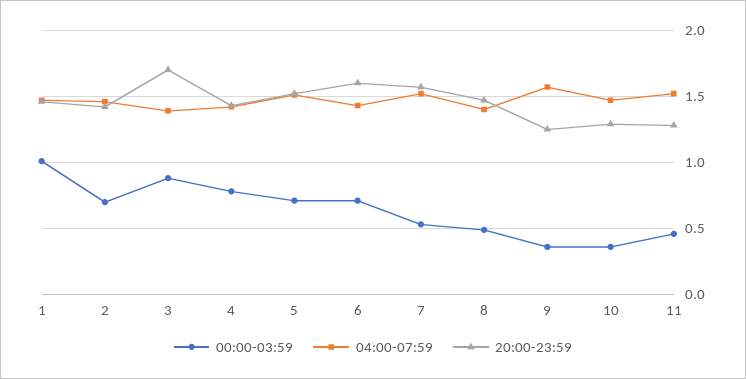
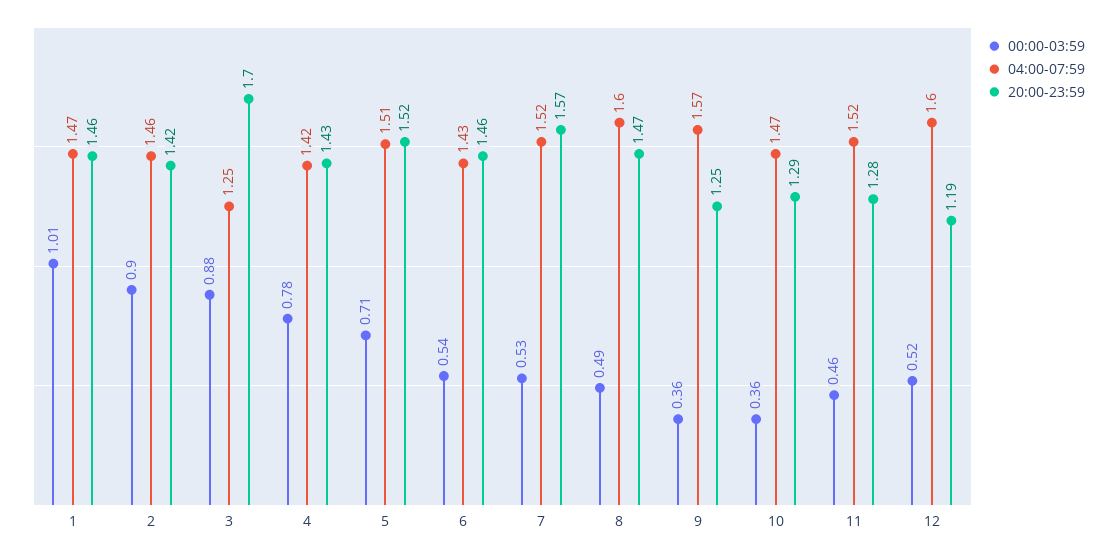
00:00-03:59, 2: 0.7 -> 0.9
04:00-07:59, 3: 1.4 -> 1.25
00:00-03:59, 6: 0.7 -> 0.54
20:00-23:59, 6: 1.6 -> 1.46
04:00-07:59, 8: 1.4 -> 1.6
00:00-03:59, 12: none -> 0.52
04:00-07:59, 12: none -> 1.6
20:00-23:59, 12: none -> 1.19

